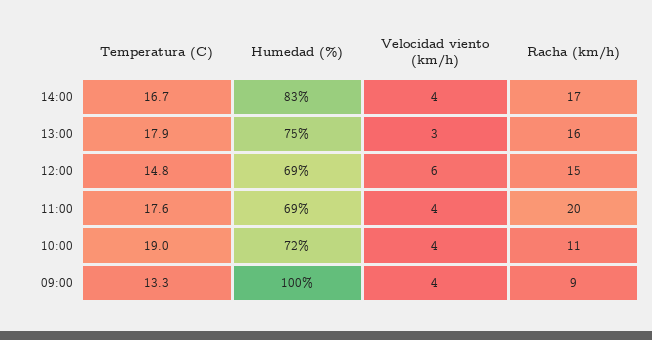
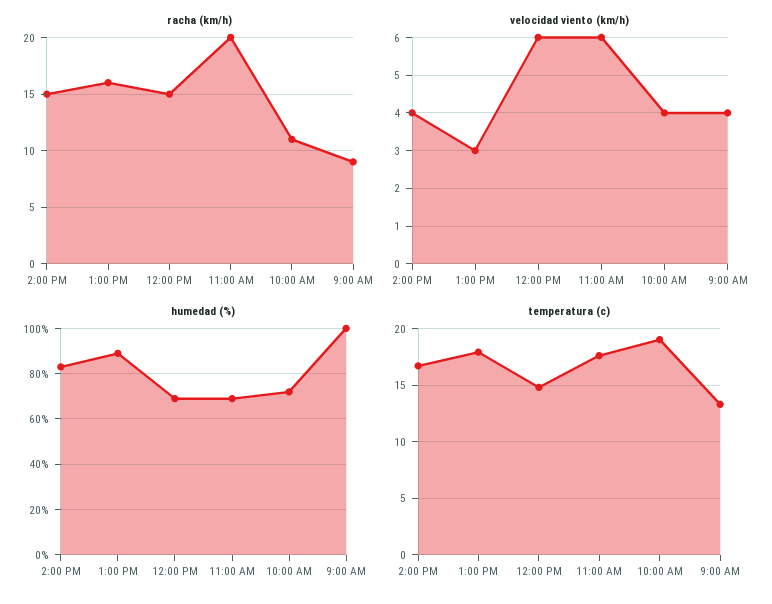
Racha (km/h), 14:00: 17 -> 15
Humedad (%), 13:00: 75 -> 90
Velocidad viento (km/h), 11:00: 4 -> 6

